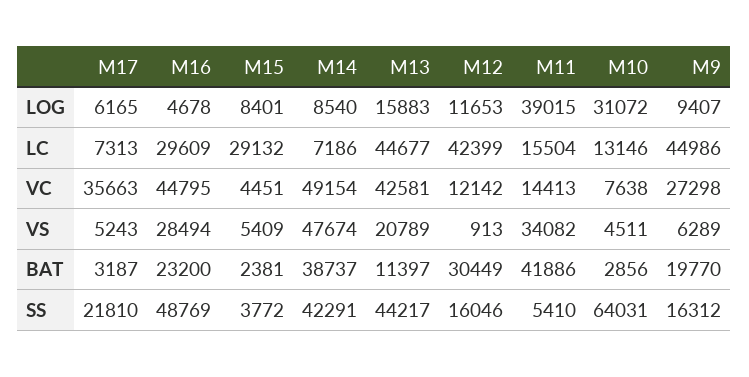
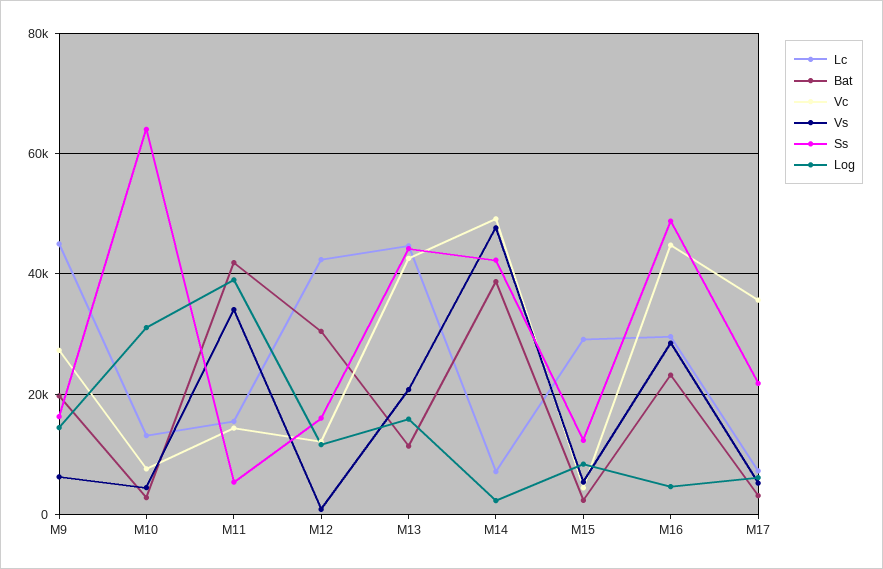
LOG, M14: 8540 -> 2000
LOG, M9: 9407 -> 14000
SS, M15: 3772 -> 12000

